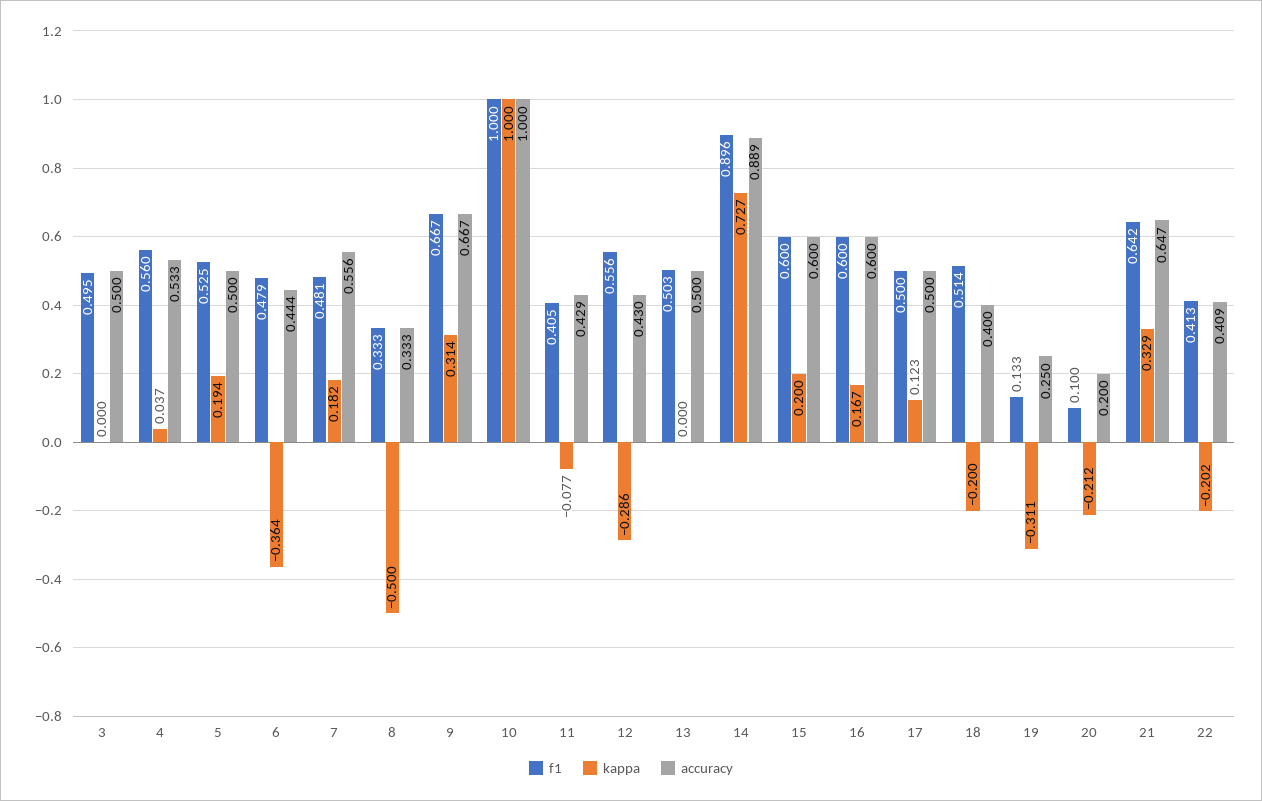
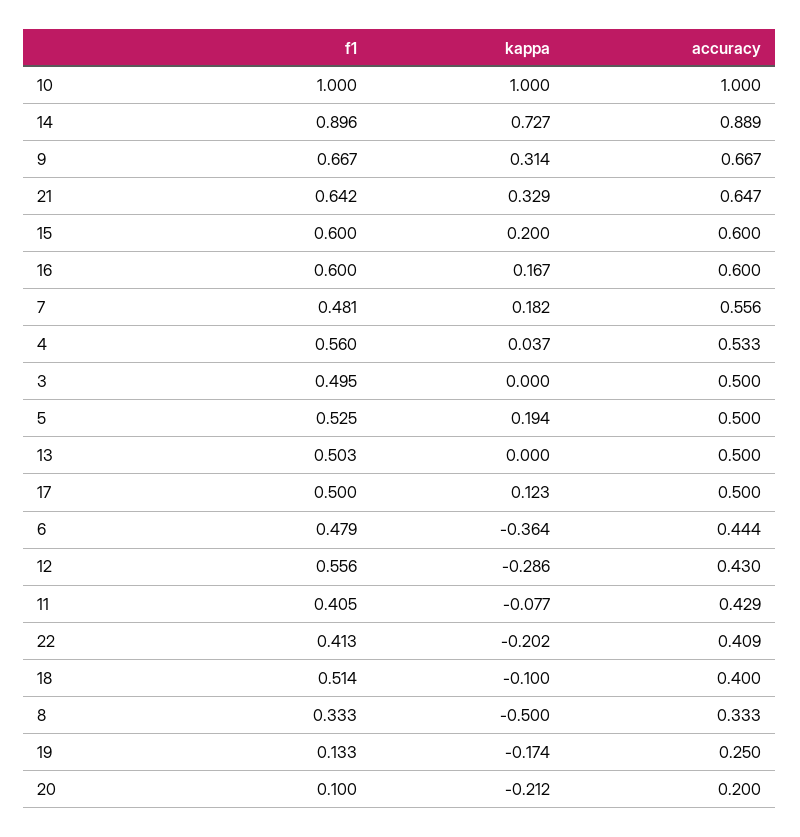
kappa, 18: -0.2 -> -0.1
kappa, 19: -0.311 -> -0.174

